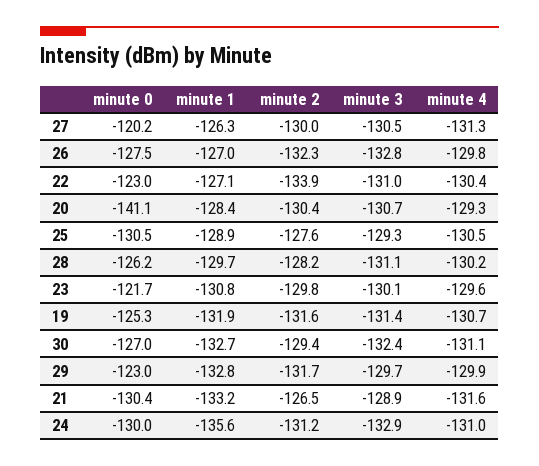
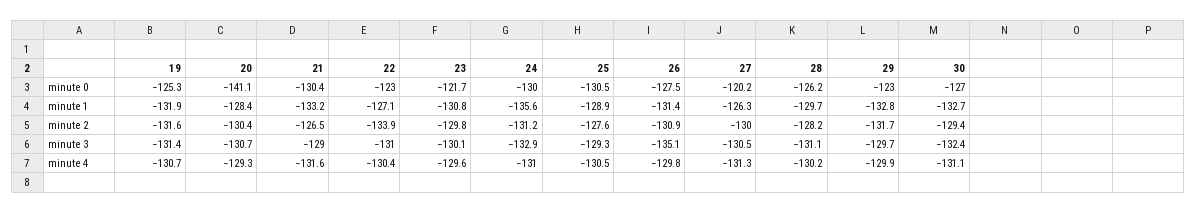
minute 1, 26: -127 -> -131.4
minute 2, 26: -132.3 -> -130.9
minute 3, 26: -132.8 -> -135.1
minute 3, 21: -128.9 -> -129

